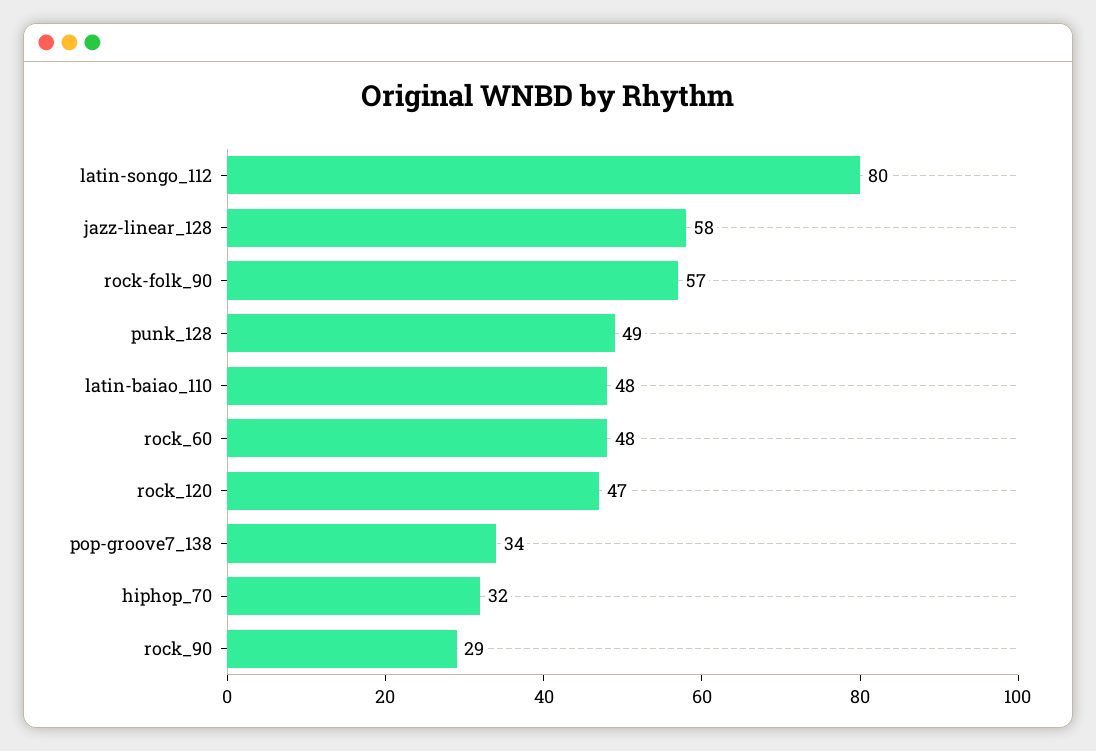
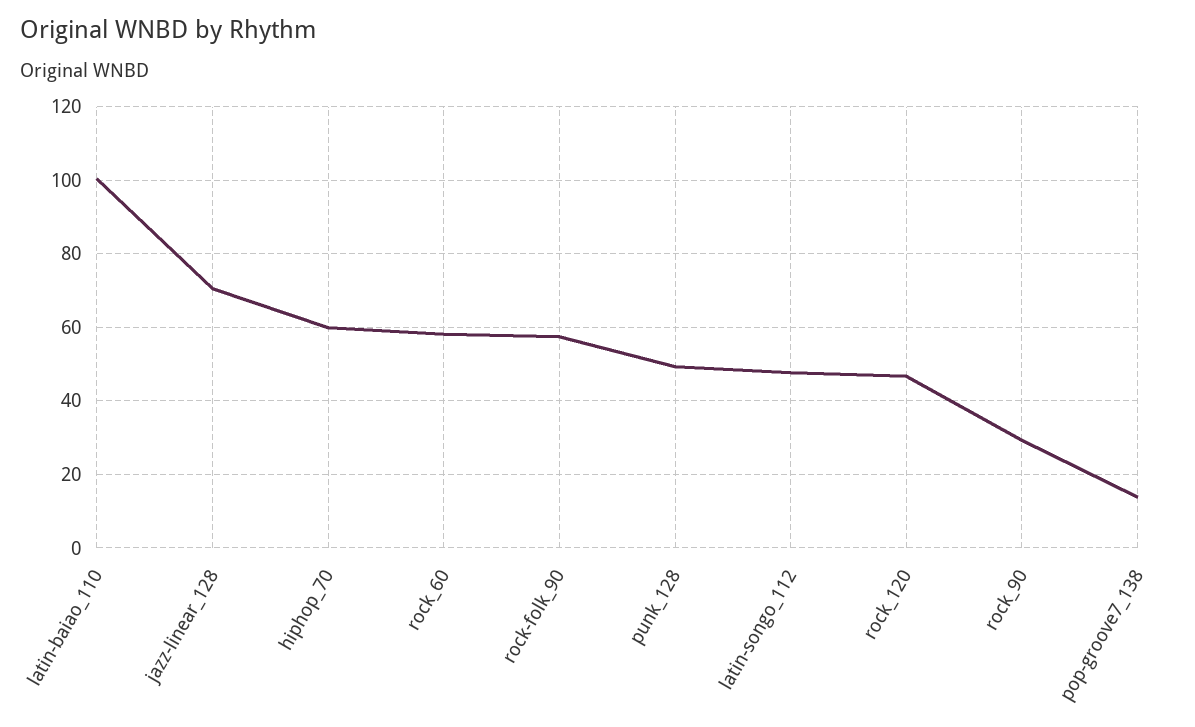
latin-songo_112: 80 -> 48
jazz-linear_128: 58 -> 70
latin-baiao_110: 48 -> 100
rock_60: 48 -> 58
pop-groove7_138: 34 -> 14
hiphop_70: 32 -> 60

